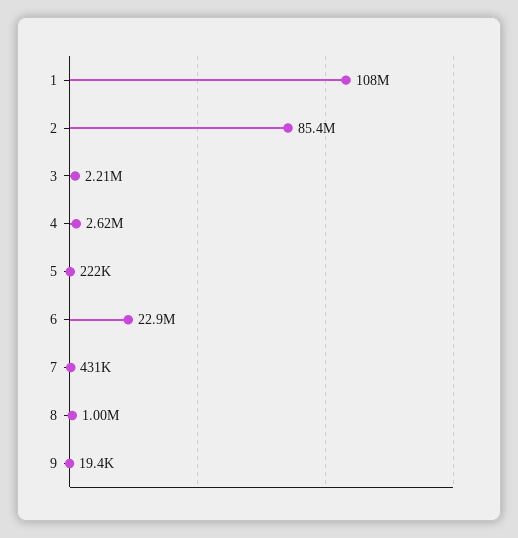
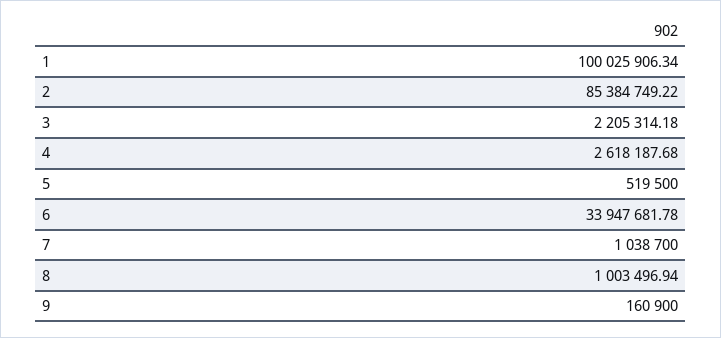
1: 108000000 -> 100025906.34
5: 222000 -> 519500
6: 22900000 -> 33947681.78
7: 431000 -> 1038700
9: 19400 -> 160900

